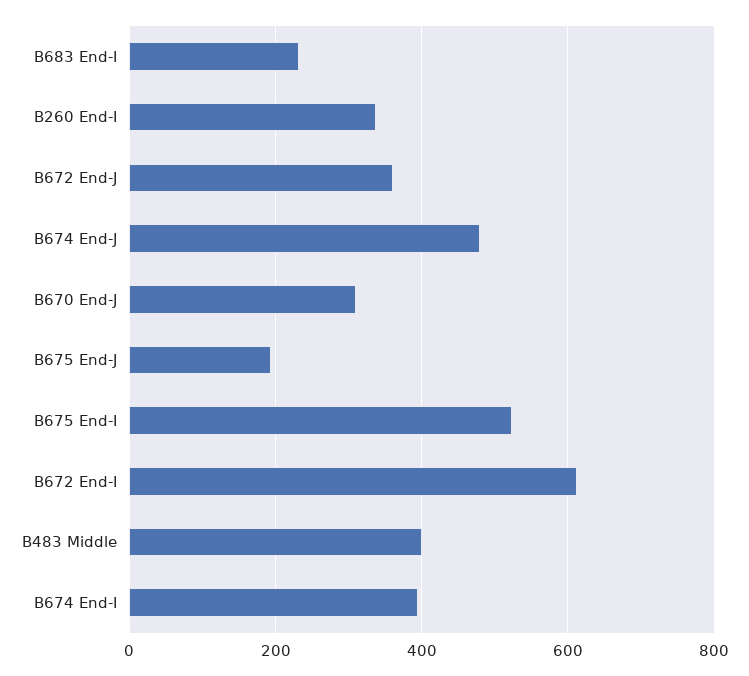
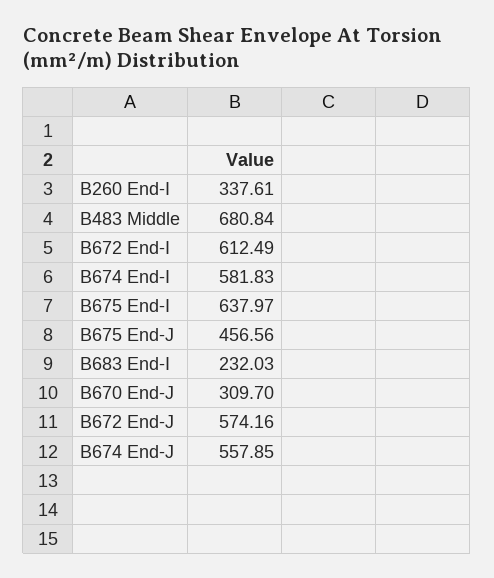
B672 End-J: 360 -> 574.16
B674 End-J: 480 -> 557.85
B675 End-J: 200 -> 456.56
B675 End-I: 520 -> 637.97
B483 Middle: 400 -> 680.84
B674 End-I: 400 -> 581.83

